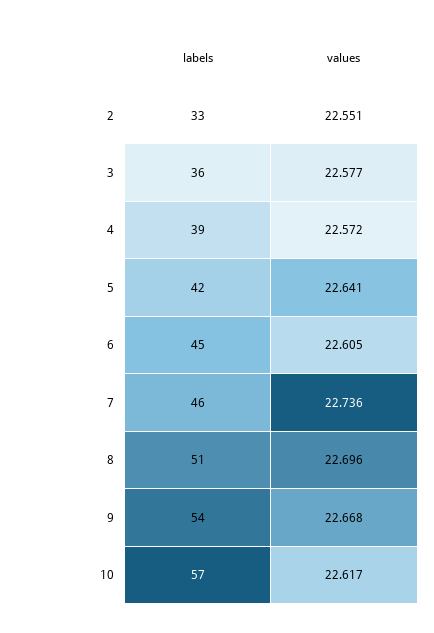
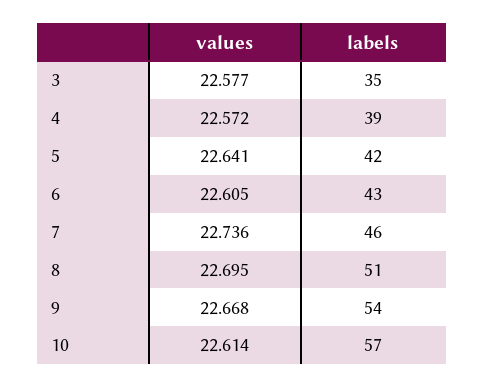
labels, 2: 33 -> none
values, 2: 22.551 -> none
labels, 3: 36 -> 35
labels, 6: 45 -> 43
values, 8: 22.696 -> 22.695
values, 10: 22.617 -> 22.614

